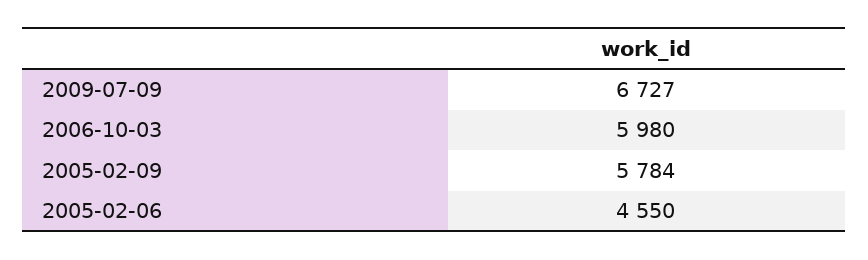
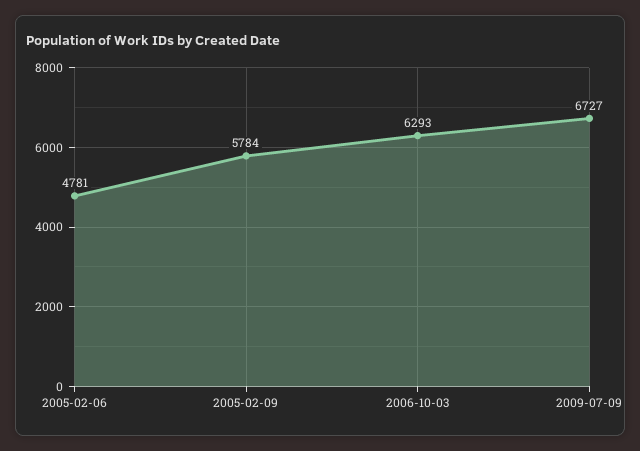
2006-10-03: 5980 -> 6293
2005-02-06: 4550 -> 4781

